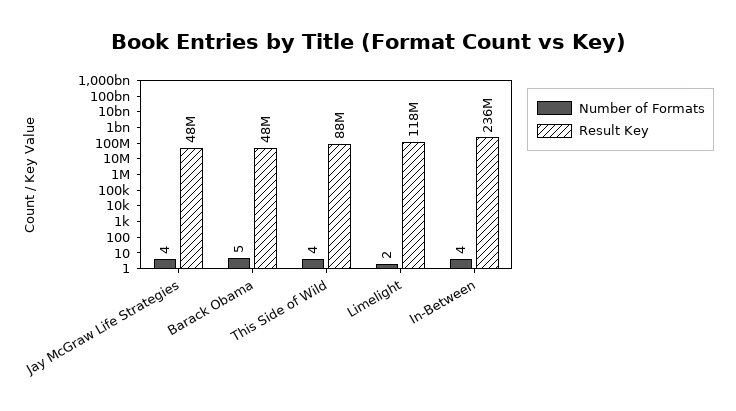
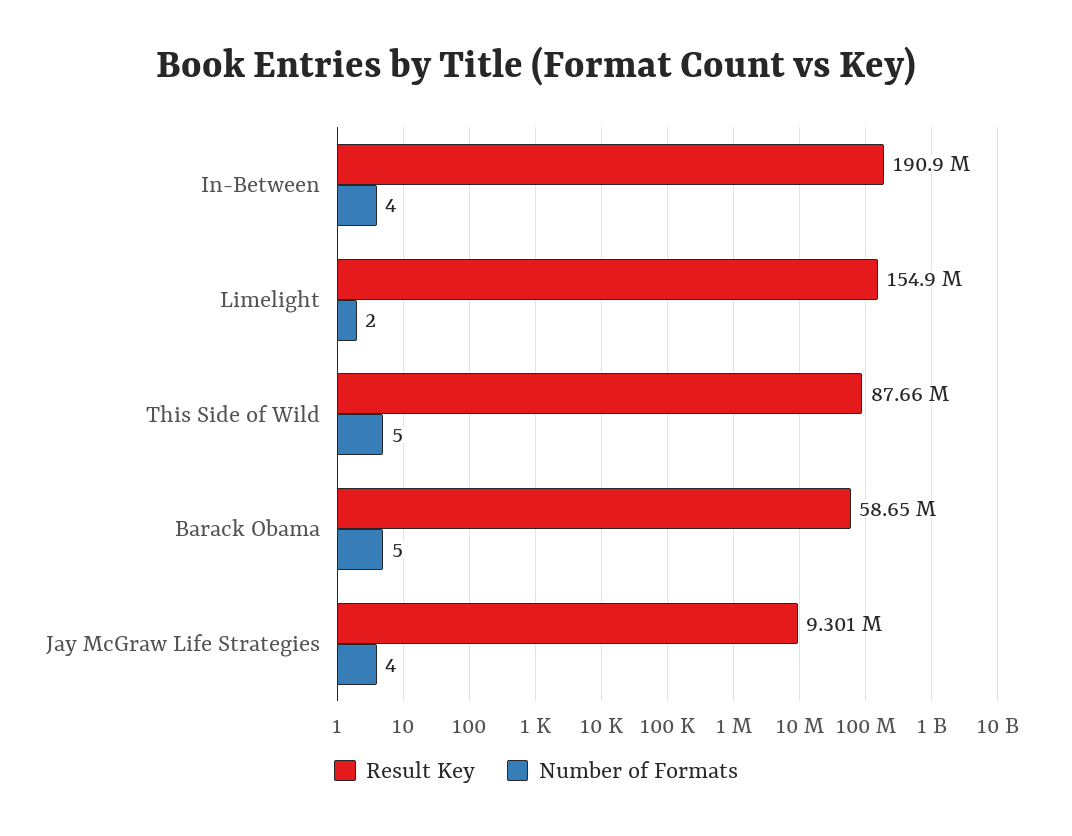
Result Key, Jay McGraw Life Strategies: 48000000 -> 9301000
Result Key, Barack Obama: 48000000 -> 58650000
Number of Formats, This Side of Wild: 4 -> 5
Result Key, Limelight: 118000000 -> 154900000
Result Key, In-Between: 236000000 -> 190900000

